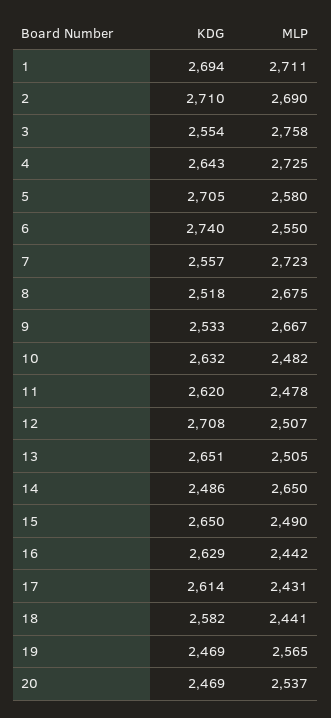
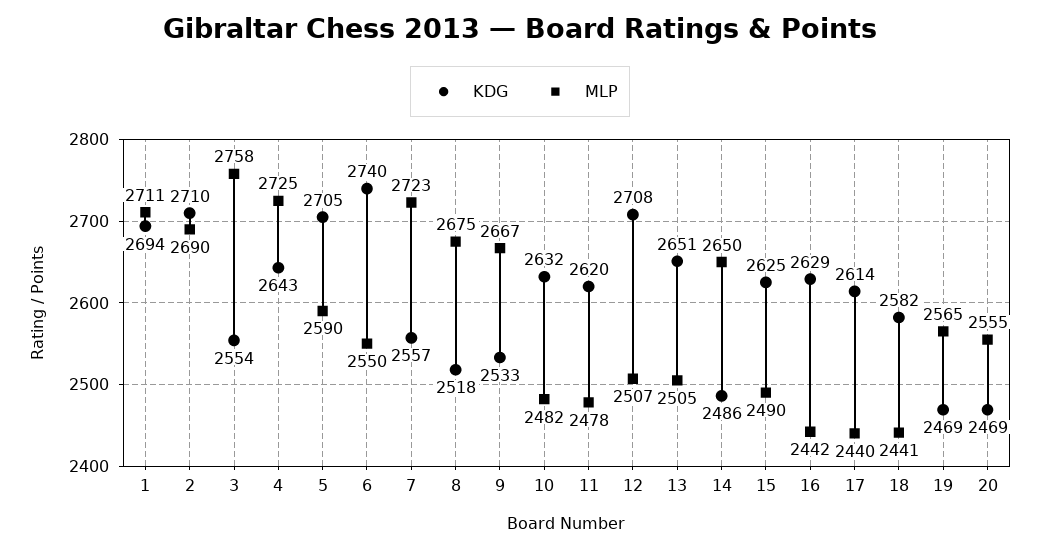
MLP, 5: 2580 -> 2590
KDG, 15: 2650 -> 2625
MLP, 17: 2431 -> 2440
MLP, 20: 2537 -> 2555

